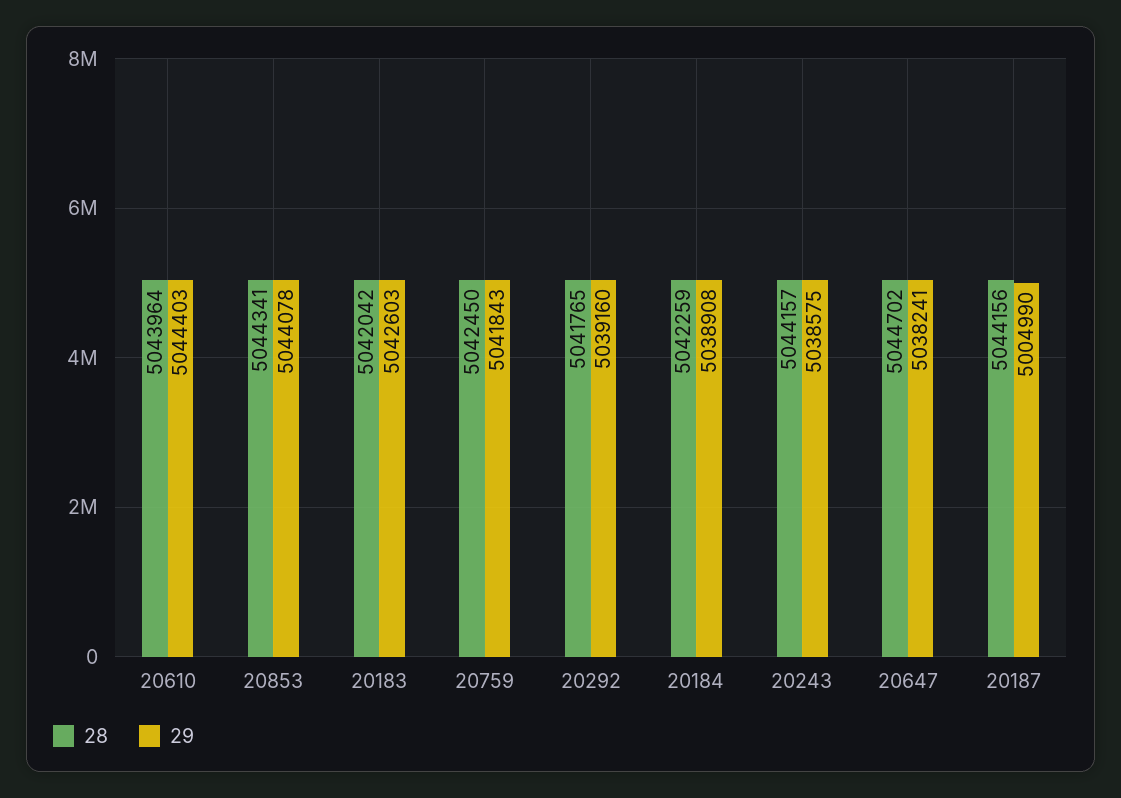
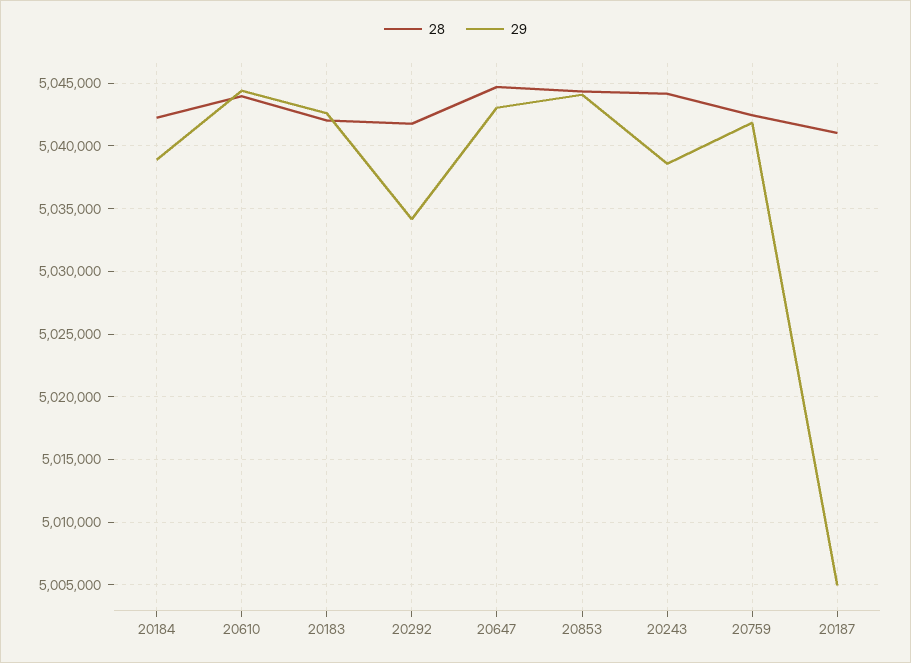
29, 20292: 5039160 -> 5034000
29, 20647: 5038241 -> 5043000
28, 20187: 5044156 -> 5041000

